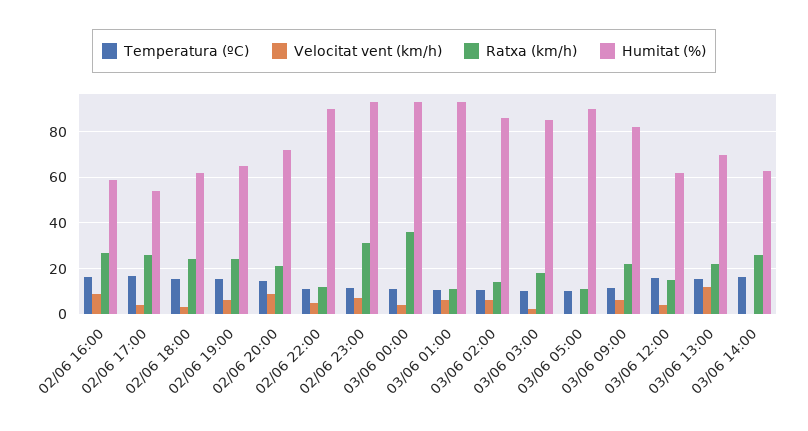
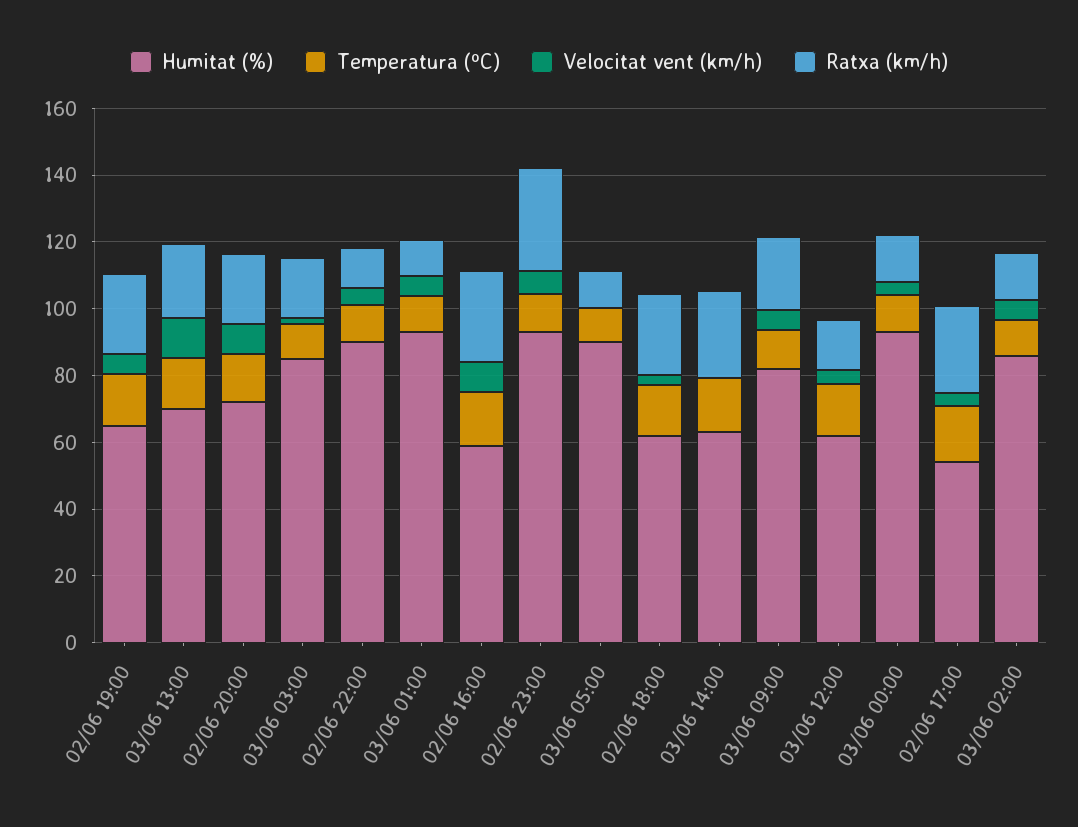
Ratxa (km/h), 03/06 00:00: 35 -> 15

